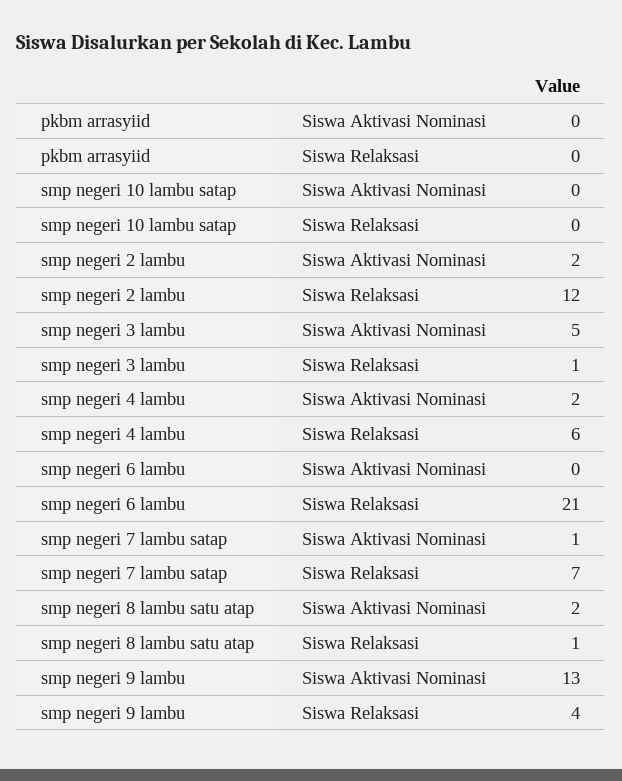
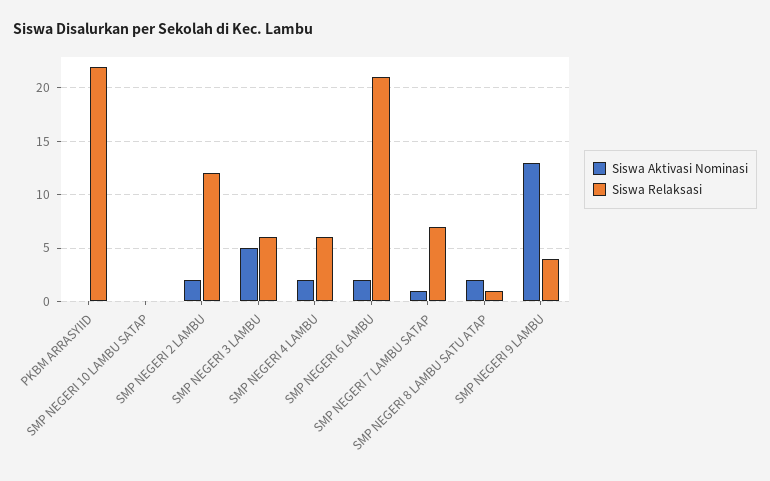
Siswa Relaksasi, pkbm arrasyiid: 0 -> 22
Siswa Relaksasi, smp negeri 3 lambu: 1 -> 6
Siswa Aktivasi Nominasi, smp negeri 6 lambu: 0 -> 2

